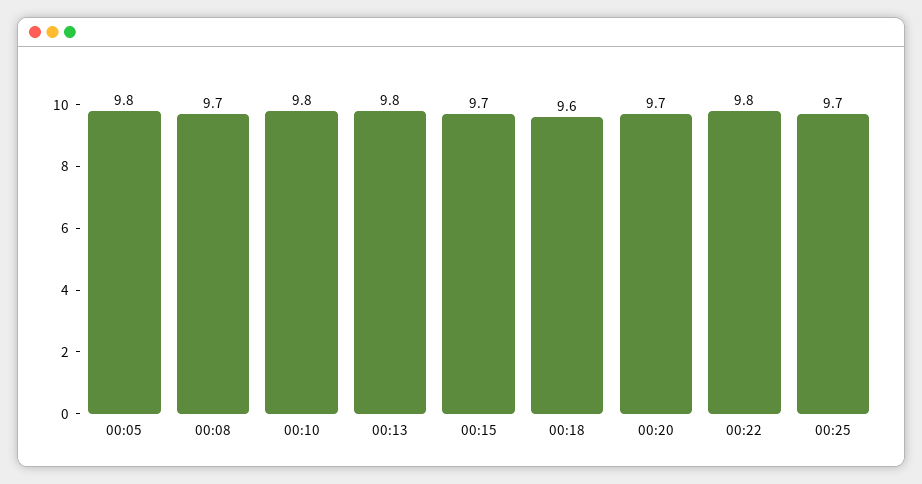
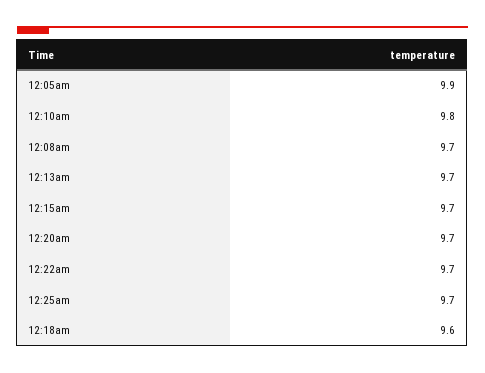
00:05: 9.8 -> 9.9
00:13: 9.8 -> 9.7
00:22: 9.8 -> 9.7

